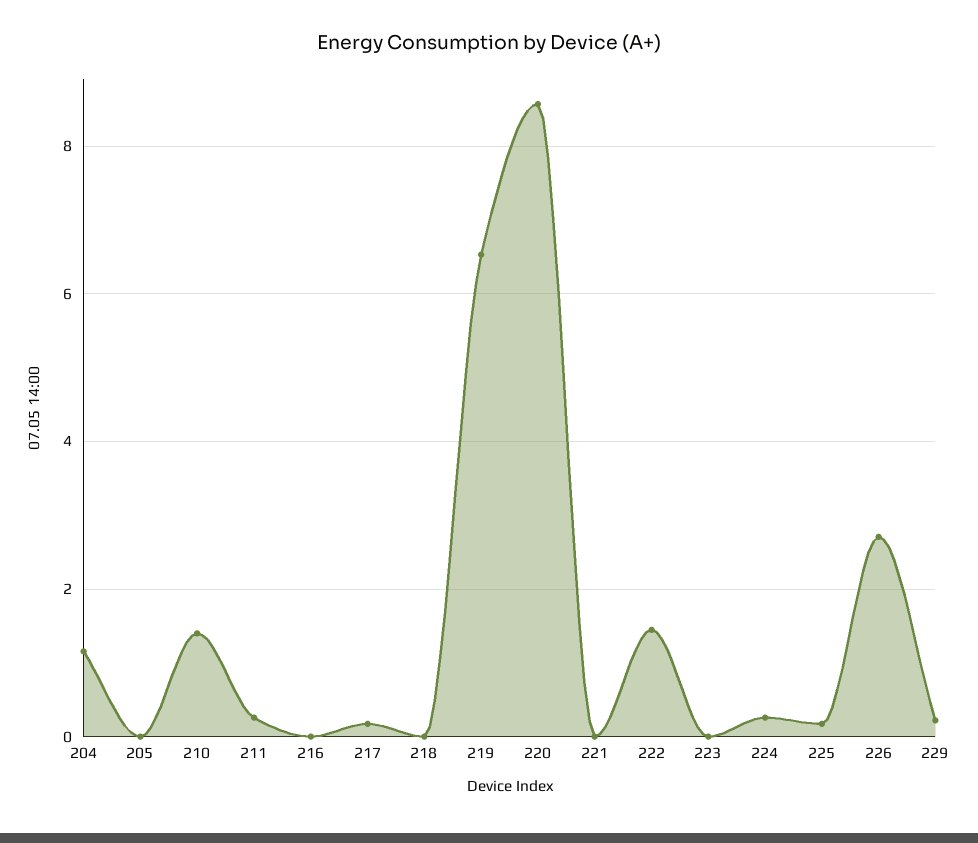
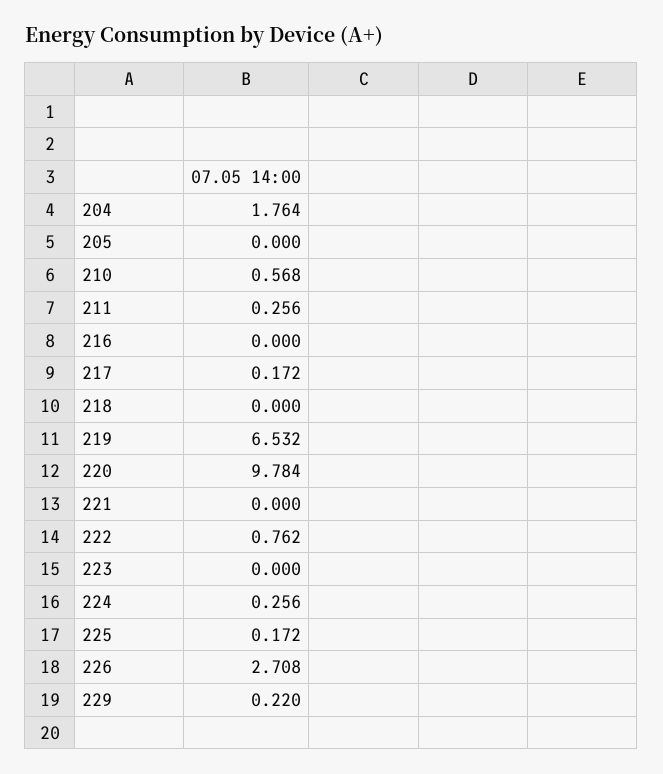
204: 1.2 -> 1.764
210: 1.4 -> 0.568
220: 8.6 -> 9.784
222: 1.4 -> 0.762

